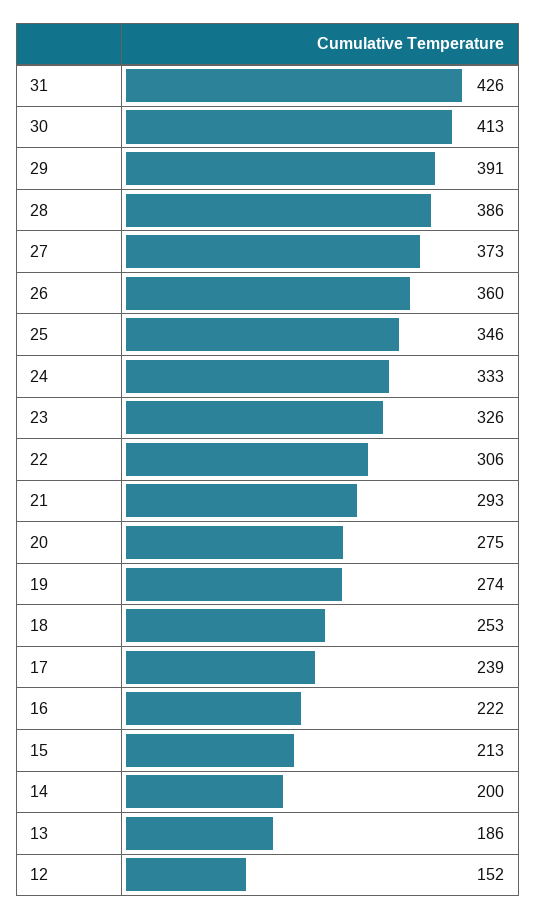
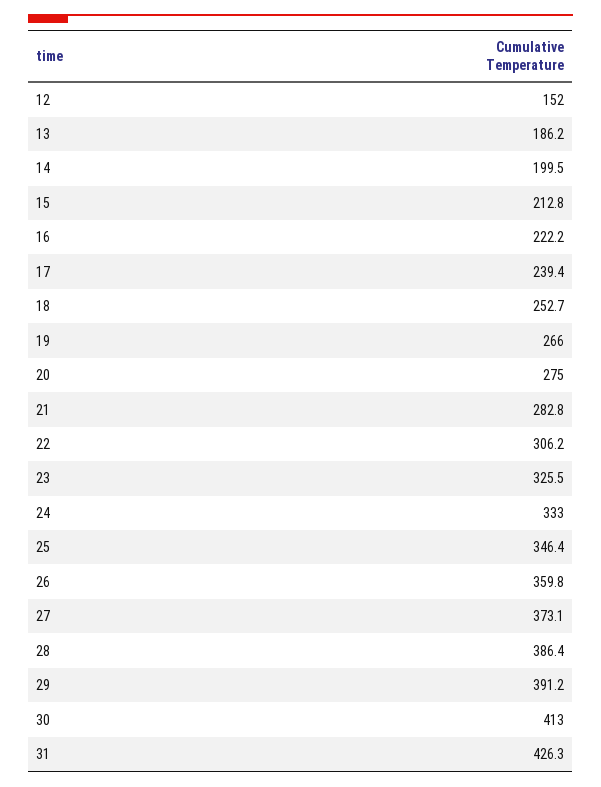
21: 293 -> 282.8
19: 274 -> 266

